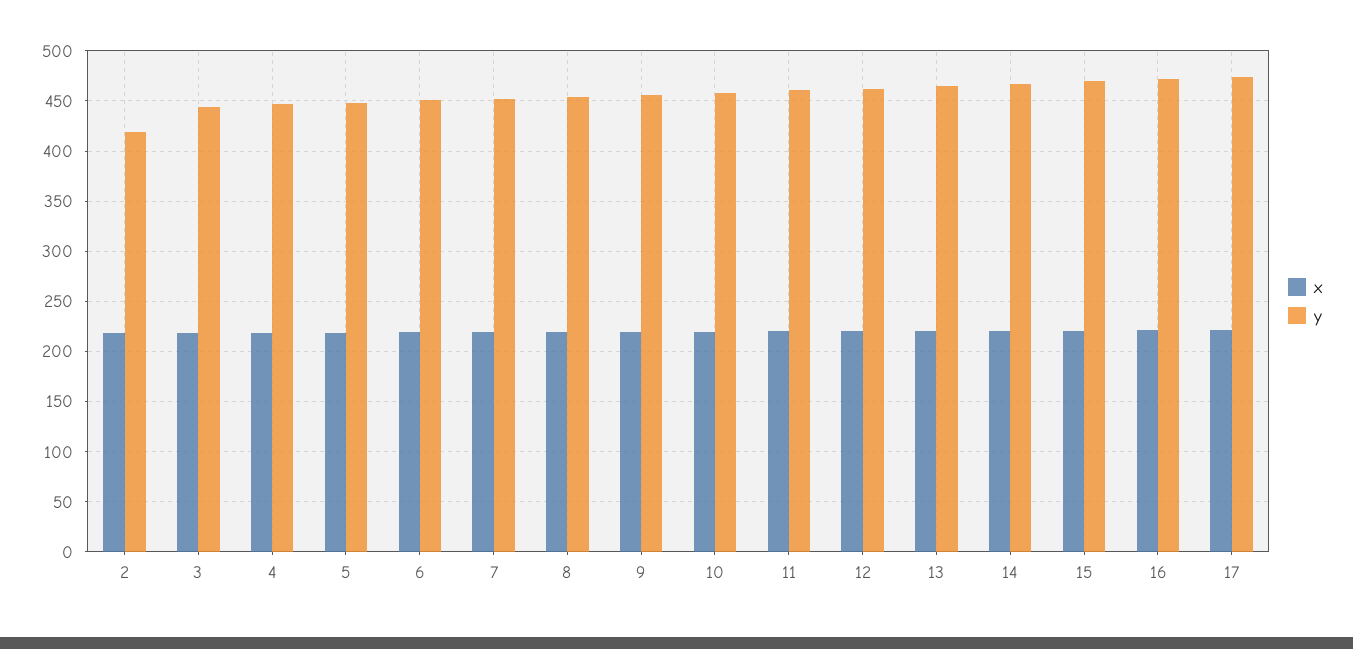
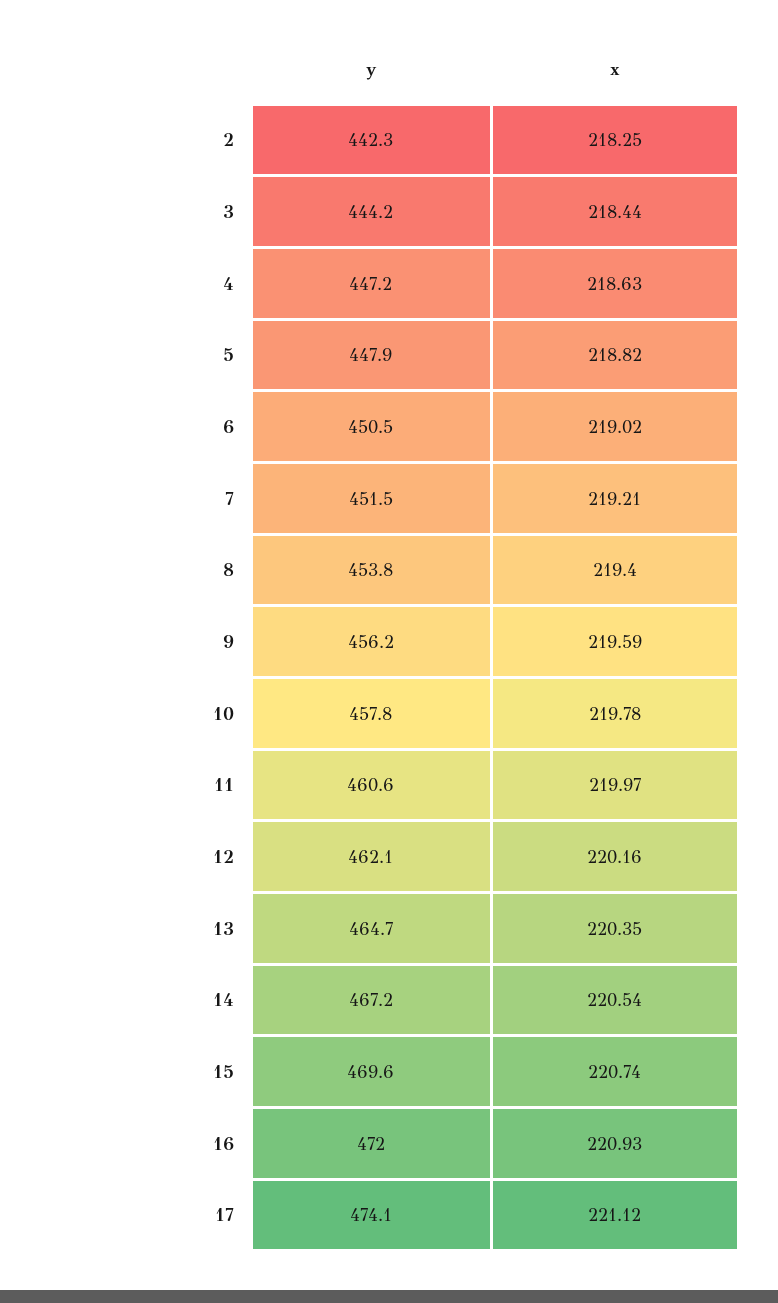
y, 2: 420 -> 442.3

